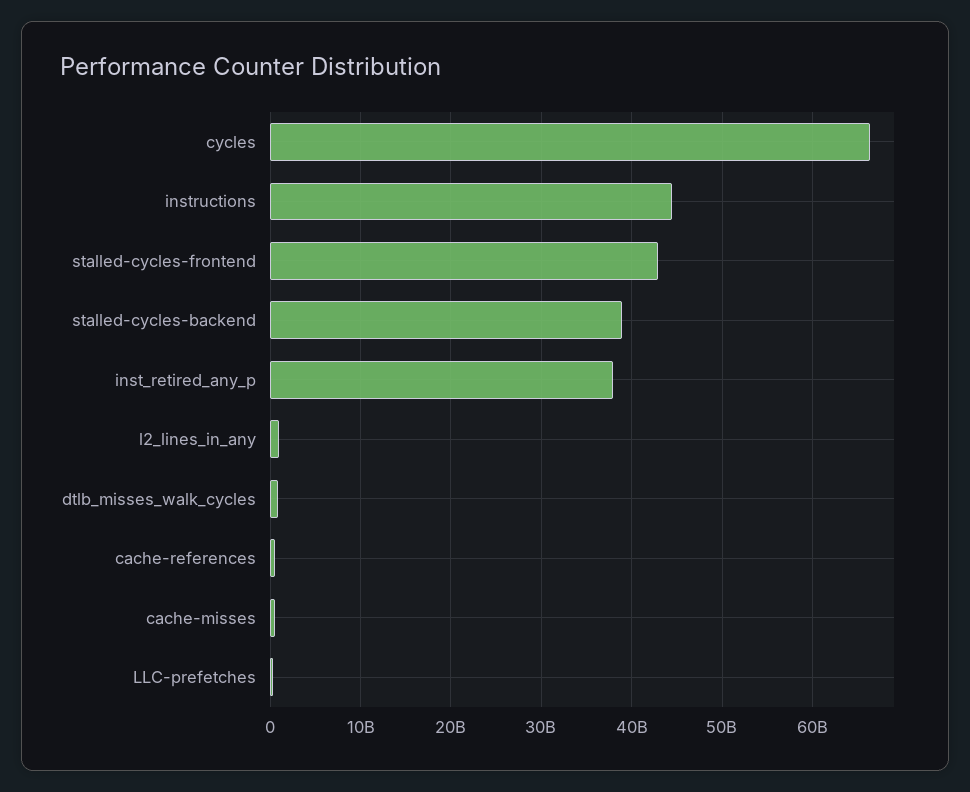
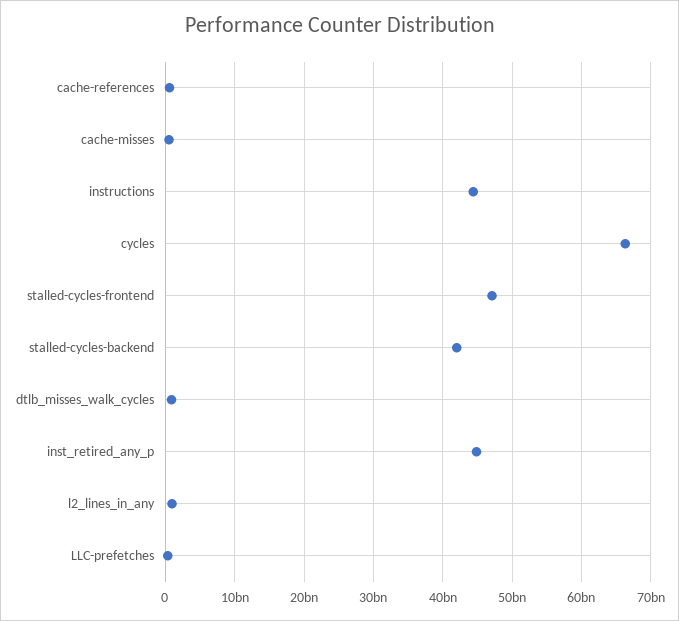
stalled-cycles-frontend: 43000000000 -> 47000000000
stalled-cycles-backend: 39000000000 -> 42000000000
inst_retired_any_p: 38000000000 -> 45000000000

